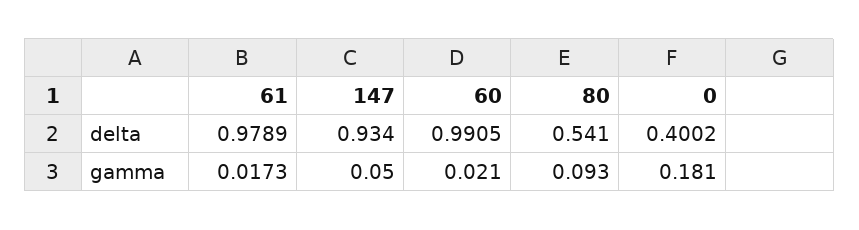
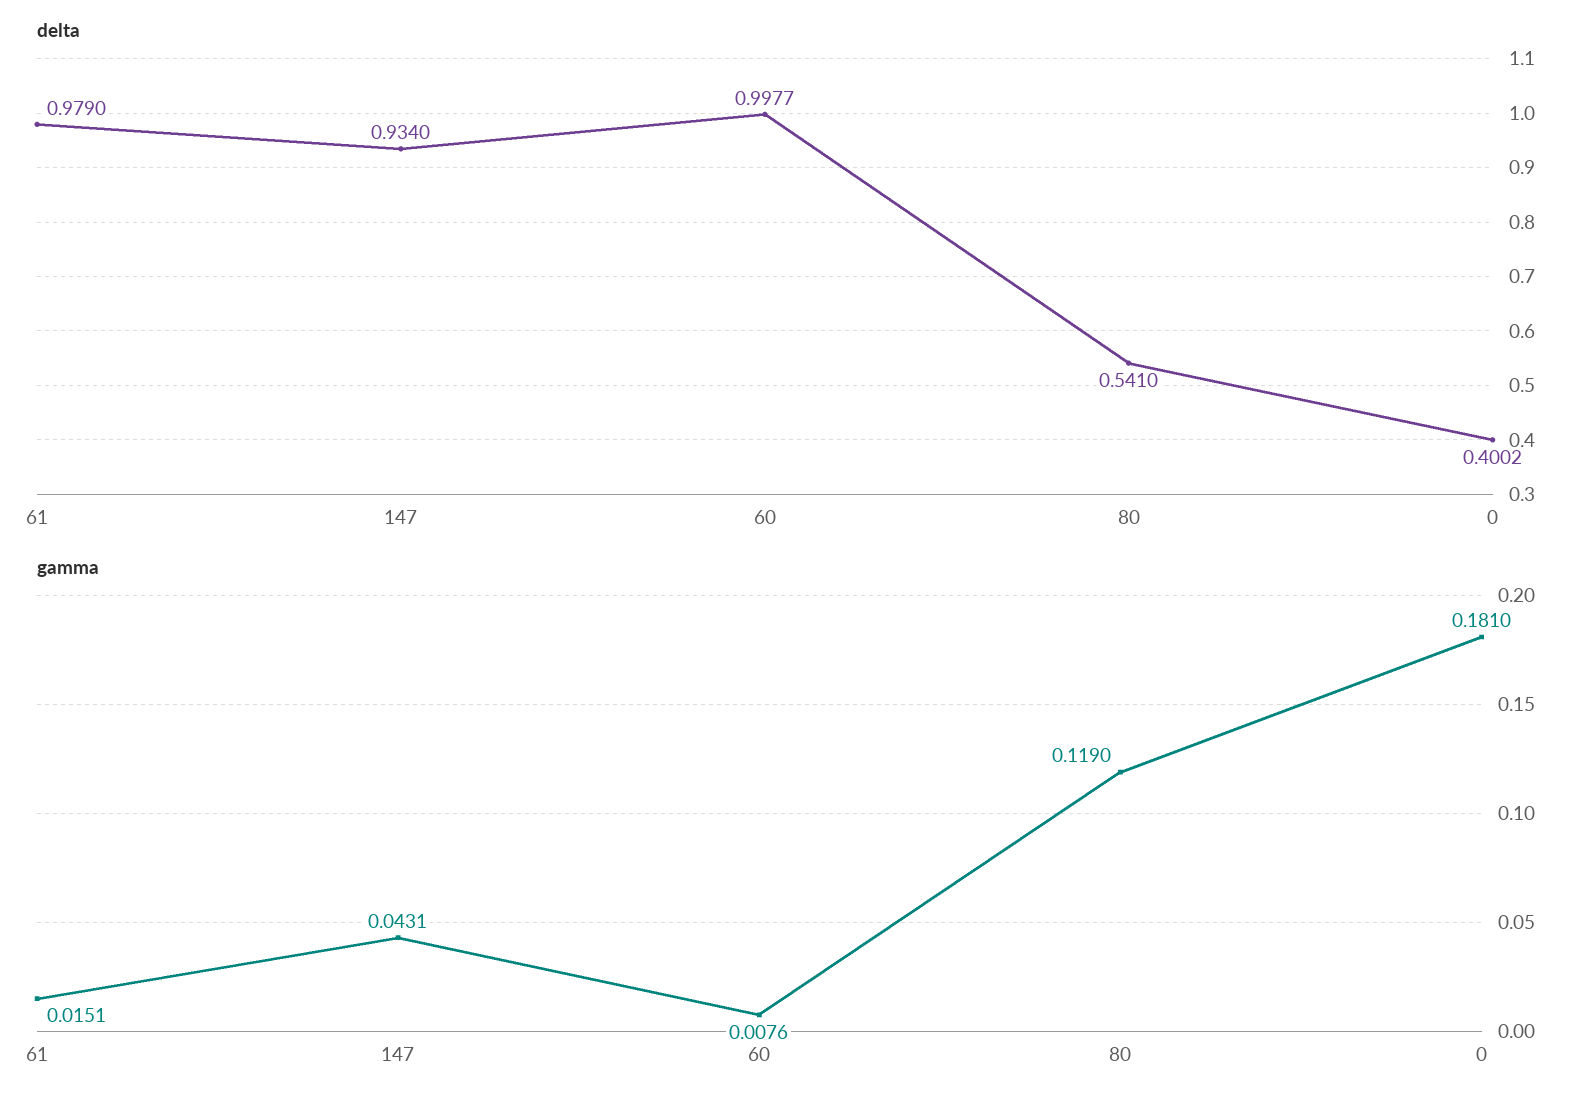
delta, 61: 0.9789 -> 0.979
delta, 60: 0.9905 -> 0.9977
gamma, 61: 0.0173 -> 0.0151
gamma, 147: 0.05 -> 0.0431
gamma, 60: 0.021 -> 0.0076
gamma, 80: 0.093 -> 0.119

